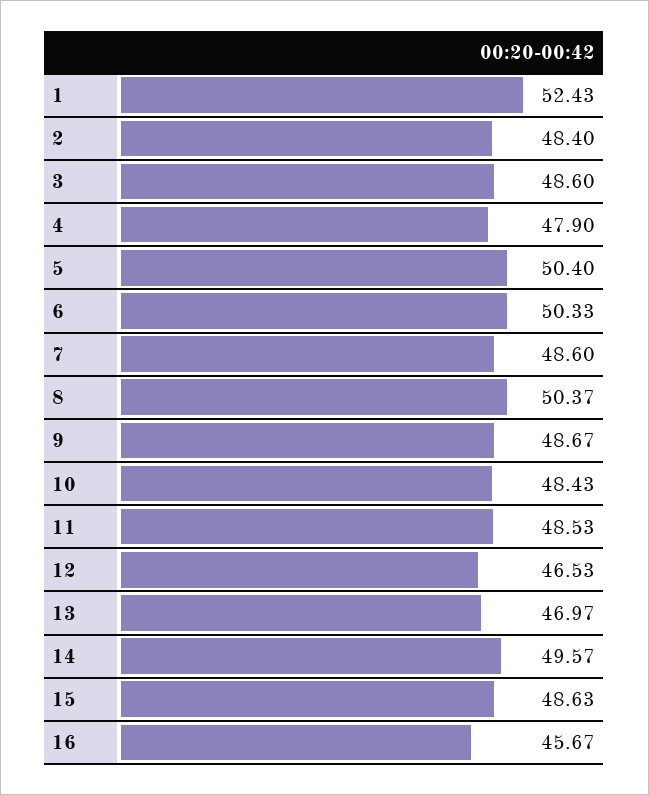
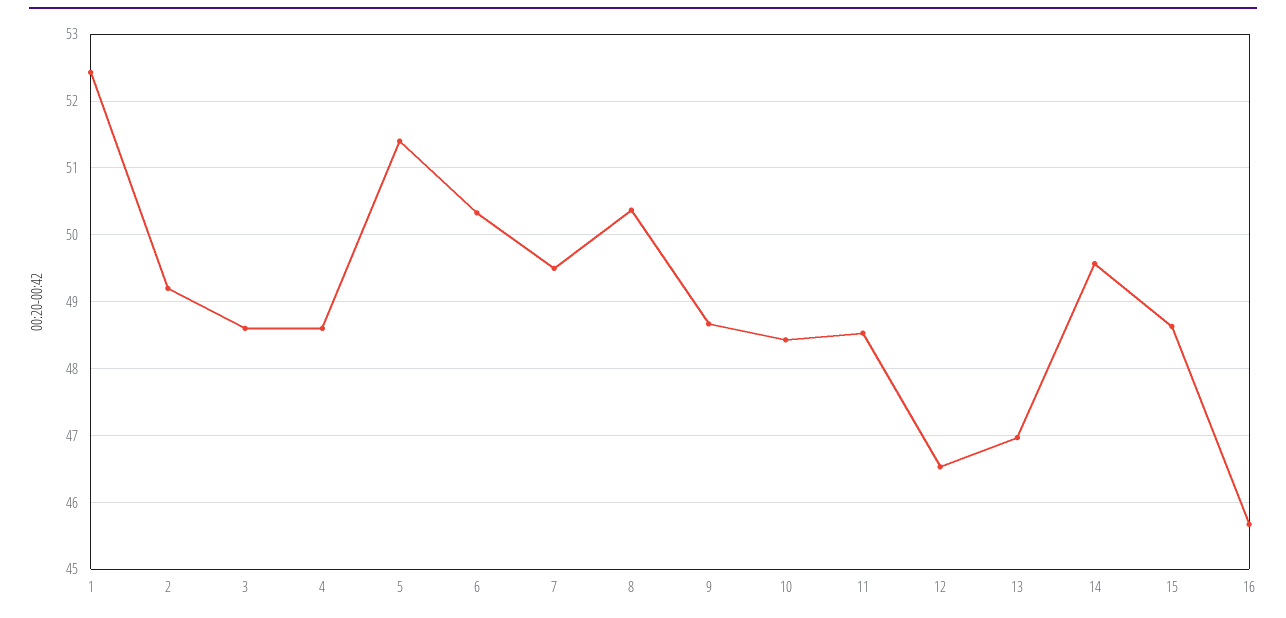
2: 48.4 -> 49.2
4: 47.9 -> 48.6
5: 50.4 -> 51.4
7: 48.6 -> 49.5

